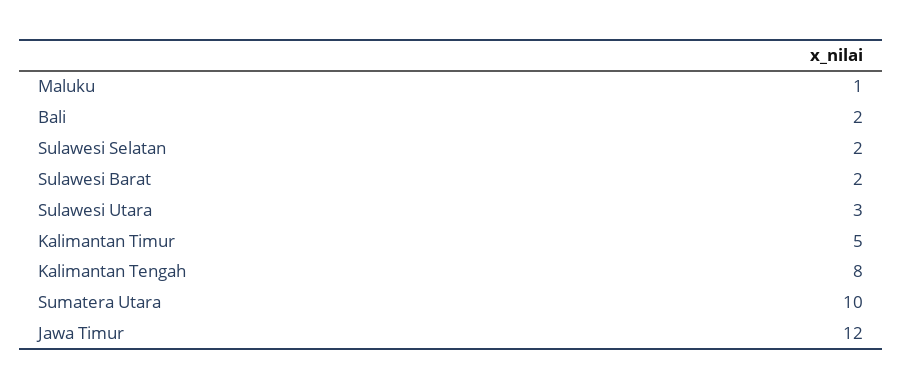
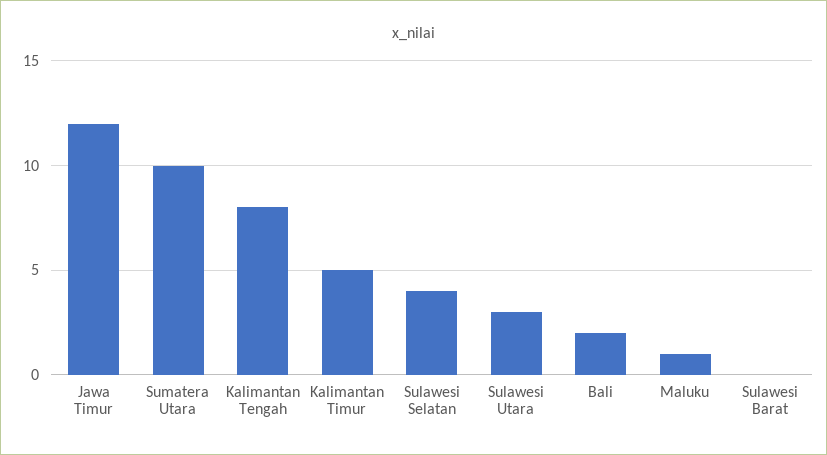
Sulawesi Selatan: 2 -> 4
Sulawesi Barat: 2 -> 0

